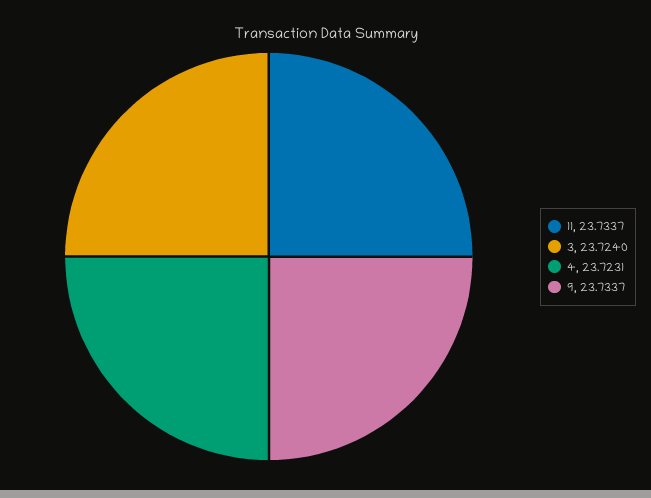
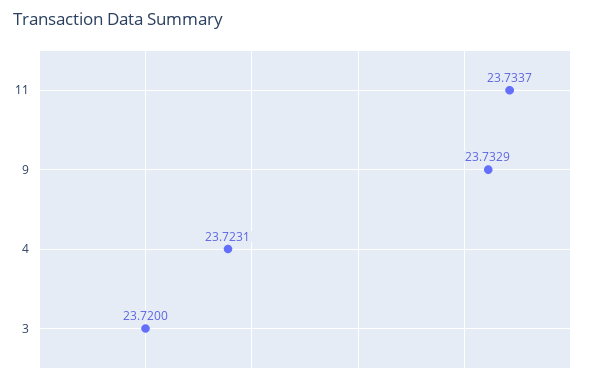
3: 23.724 -> 23.72
9: 23.7337 -> 23.7329

